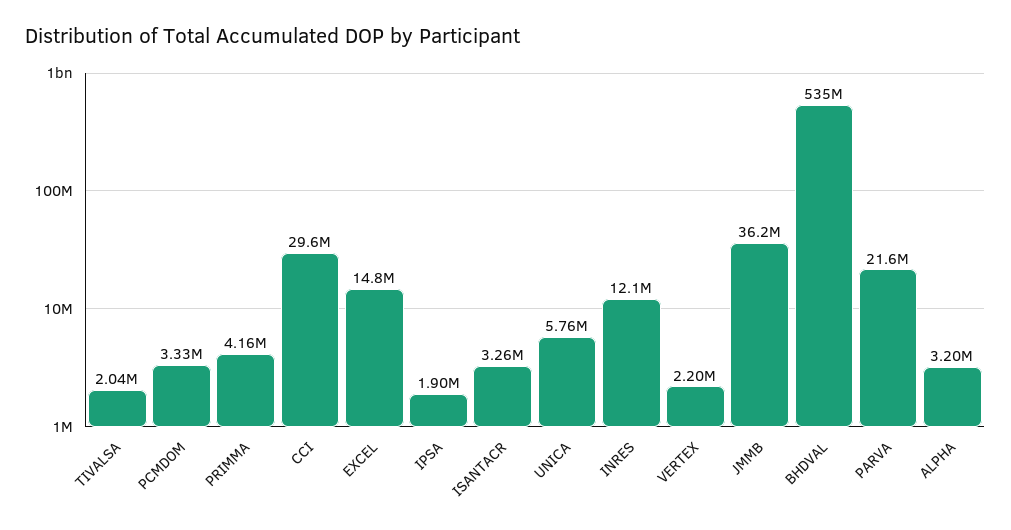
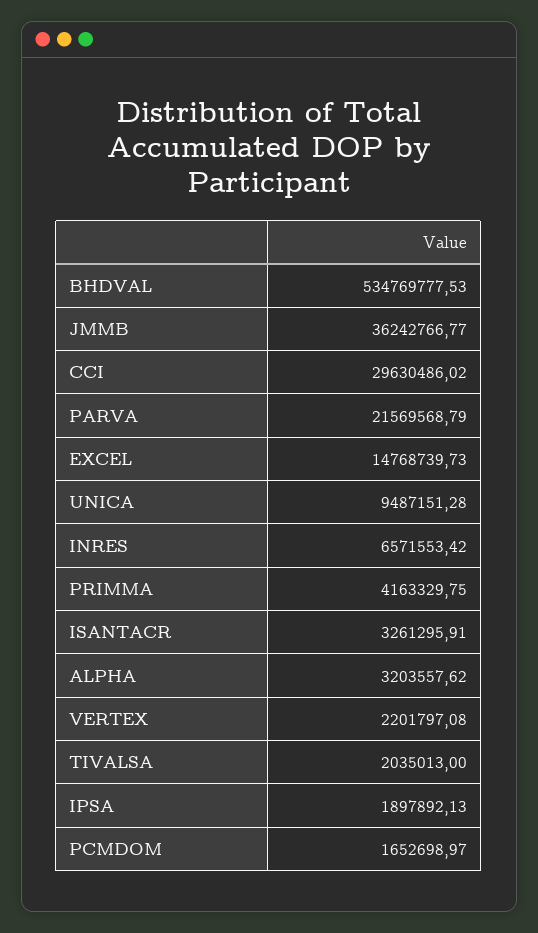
PCMDOM: 3330000 -> 1652698.97
UNICA: 5760000 -> 9487151.28
INRES: 12100000 -> 6571553.42

